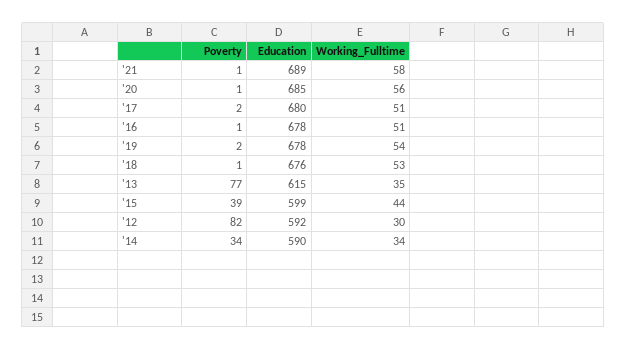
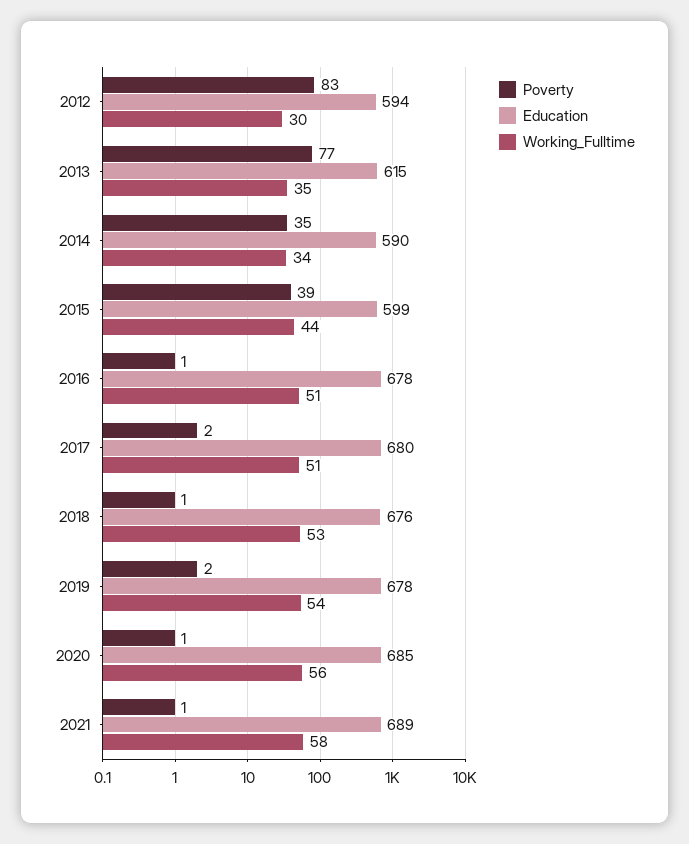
Poverty, '12: 82 -> 83
Education, '12: 592 -> 594
Poverty, '14: 34 -> 35

